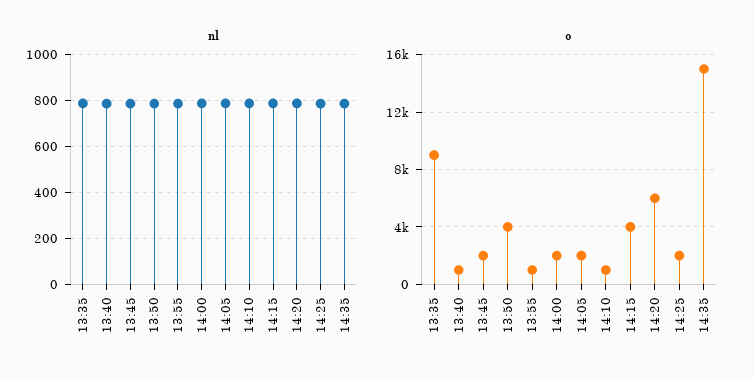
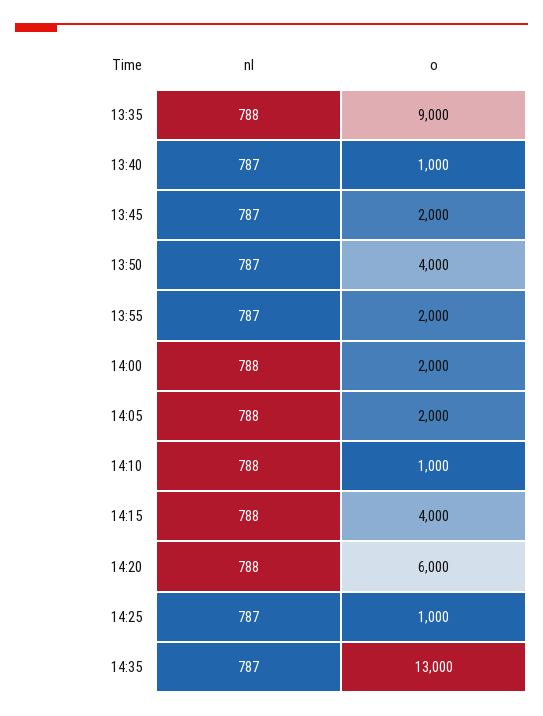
o, 13:55: 1000 -> 2000
o, 14:25: 2000 -> 1000
o, 14:35: 15000 -> 13000

